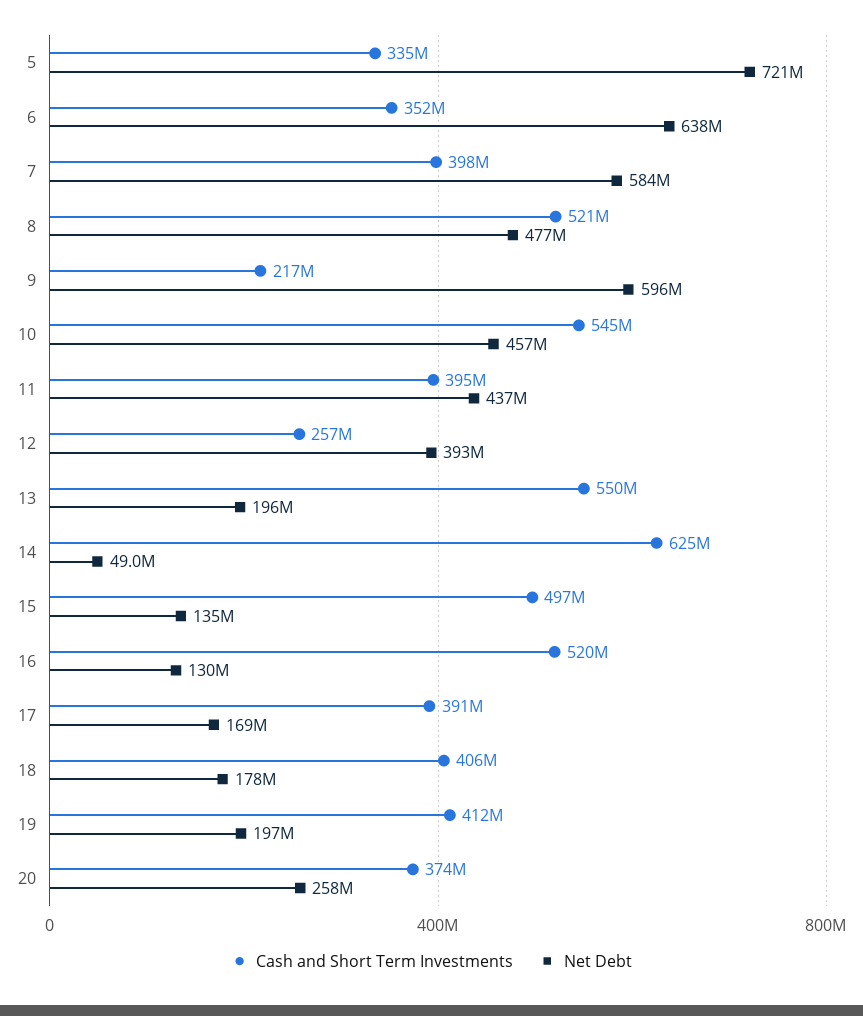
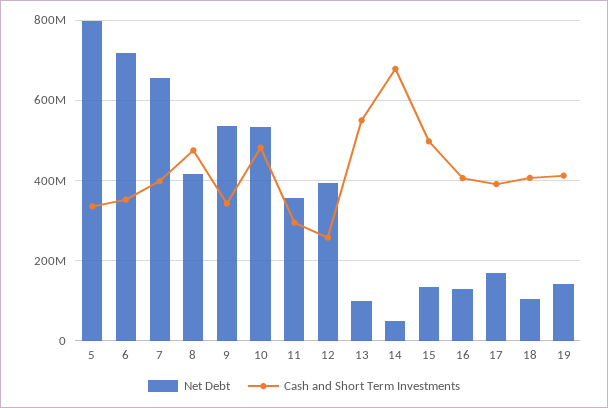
Net Debt, 5: 721000000 -> 800000000
Net Debt, 6: 638000000 -> 720000000
Net Debt, 7: 584000000 -> 660000000
Cash and Short Term Investments, 8: 521000000 -> 480000000
Net Debt, 8: 477000000 -> 420000000
Cash and Short Term Investments, 9: 217000000 -> 340000000
Net Debt, 9: 596000000 -> 540000000
Cash and Short Term Investments, 10: 545000000 -> 480000000
Net Debt, 10: 457000000 -> 540000000
Cash and Short Term Investments, 11: 395000000 -> 300000000
Net Debt, 11: 437000000 -> 360000000
Net Debt, 13: 196000000 -> 100000000
Cash and Short Term Investments, 14: 625000000 -> 680000000
Cash and Short Term Investments, 16: 520000000 -> 400000000
Net Debt, 18: 178000000 -> 100000000
Net Debt, 19: 197000000 -> 140000000
Cash and Short Term Investments, 20: 374000000 -> none
Net Debt, 20: 258000000 -> none

